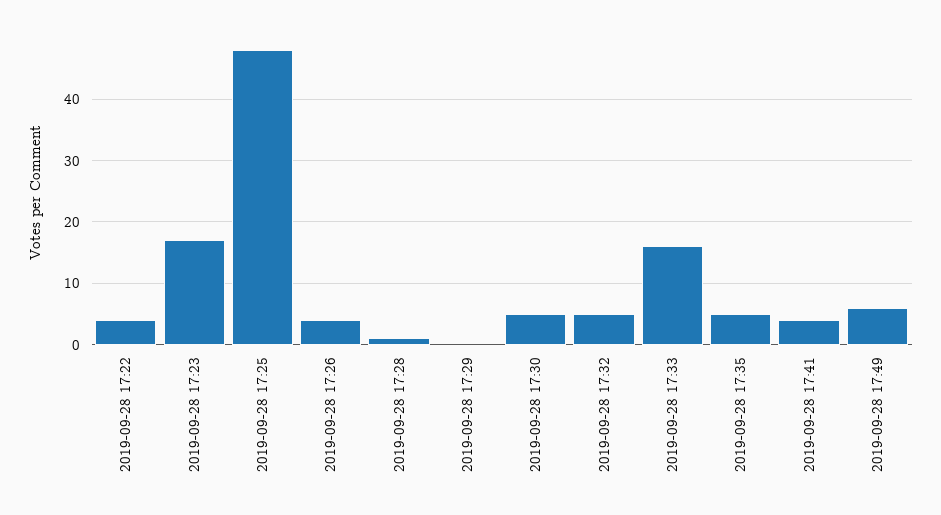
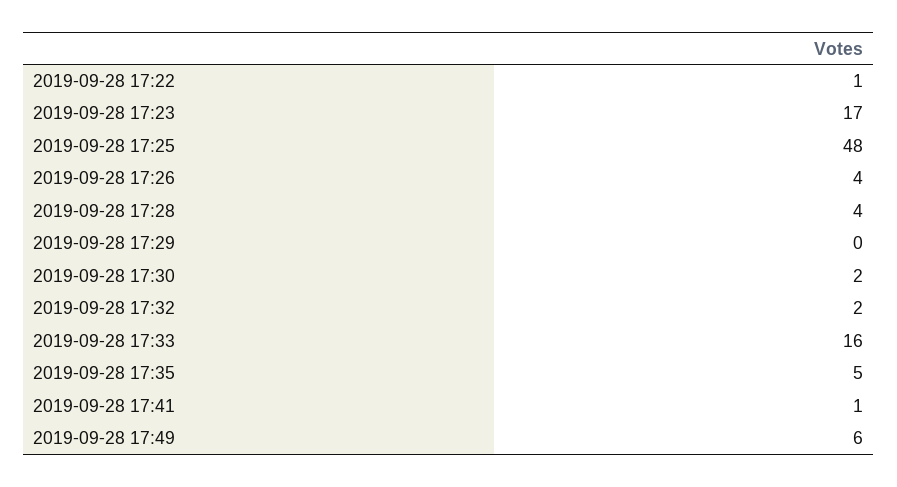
2019-09-28 17:22: 4 -> 1
2019-09-28 17:28: 1 -> 4
2019-09-28 17:30: 5 -> 2
2019-09-28 17:32: 5 -> 2
2019-09-28 17:41: 4 -> 1

